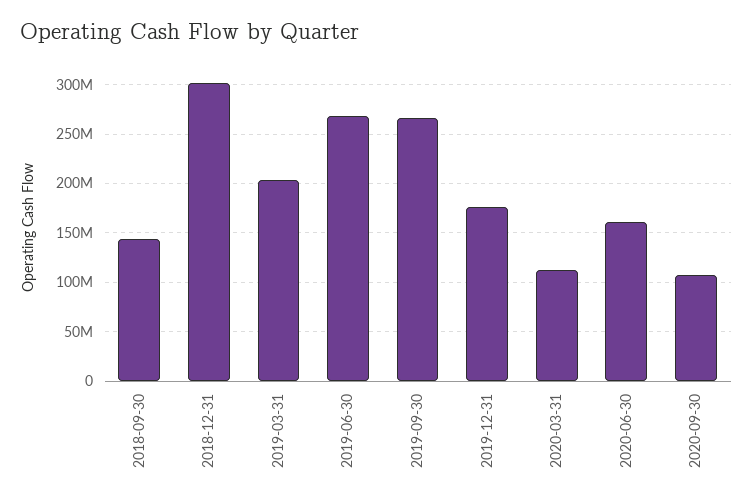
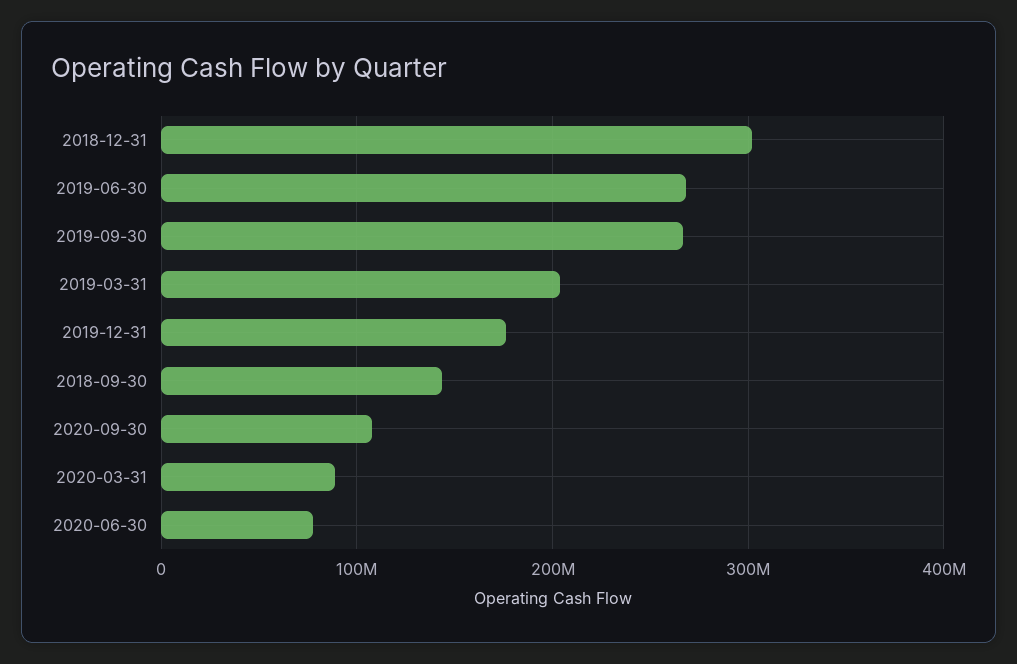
2020-03-31: 110000000 -> 90000000
2020-06-30: 160000000 -> 80000000

